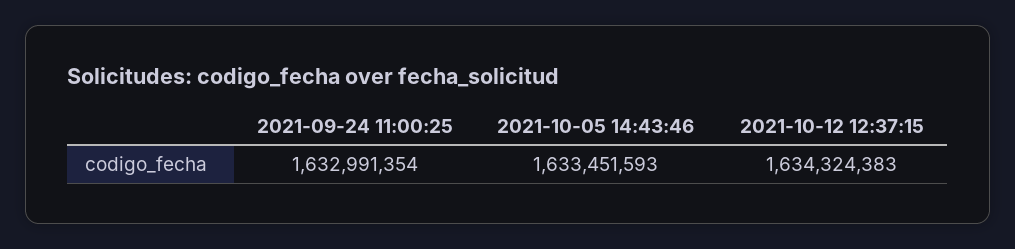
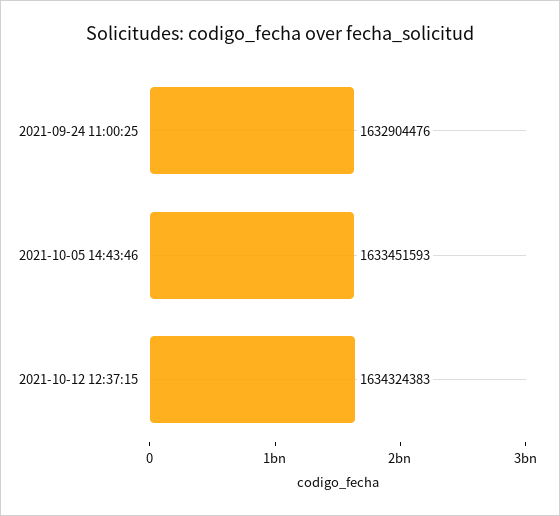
2021-09-24 11:00:25: 1632991354 -> 1632904476

